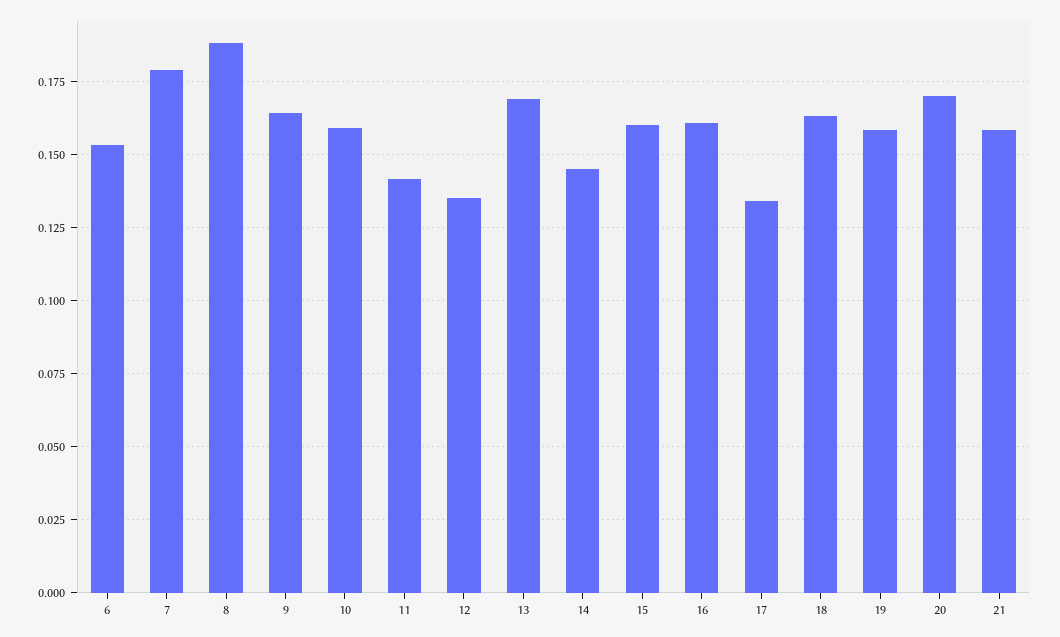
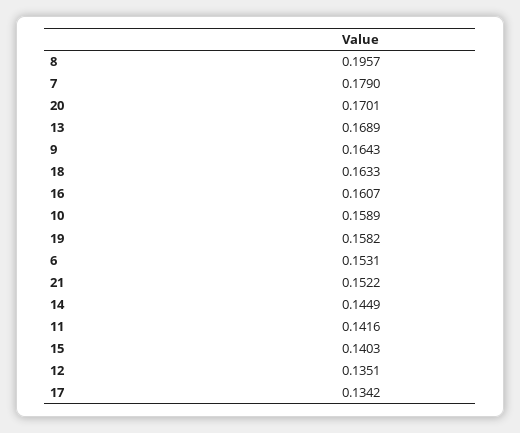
8: 0.1875 -> 0.1957
15: 0.16 -> 0.1403
21: 0.1575 -> 0.1522

